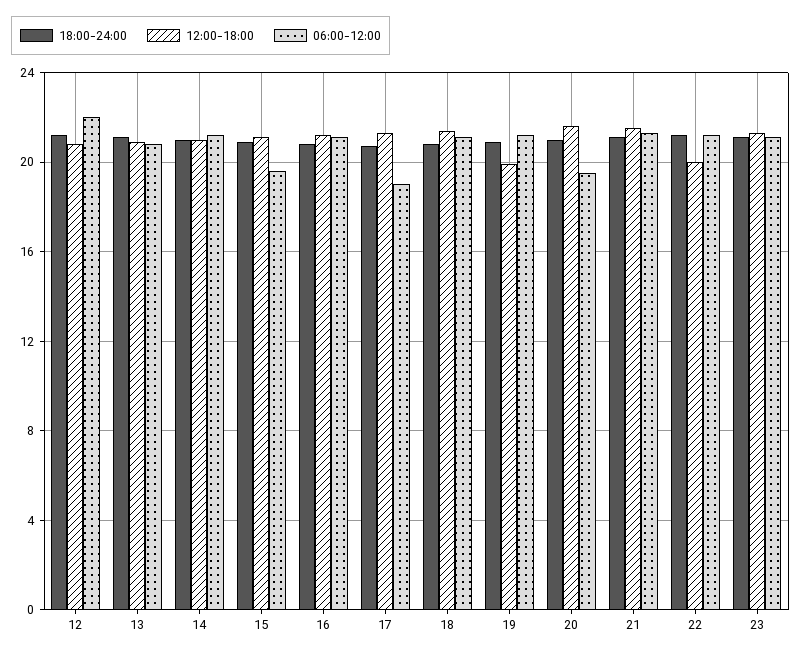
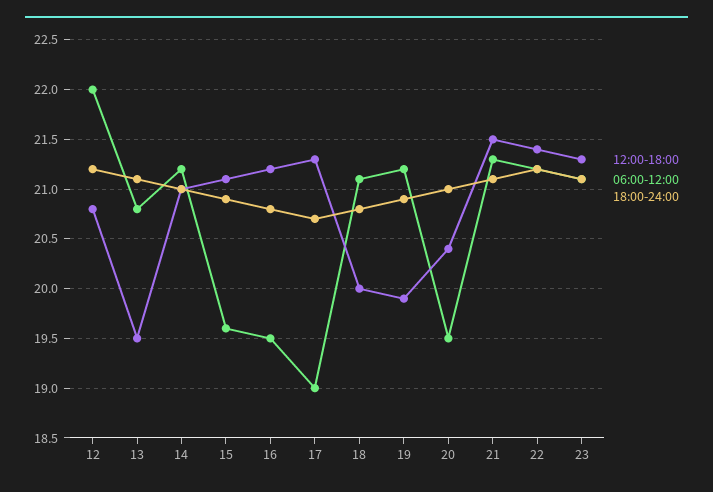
12:00-18:00, 13: 21 -> 19.5
06:00-12:00, 16: 21 -> 19.5
12:00-18:00, 18: 21.5 -> 20
12:00-18:00, 20: 21.5 -> 20.4
12:00-18:00, 22: 20 -> 21.4

